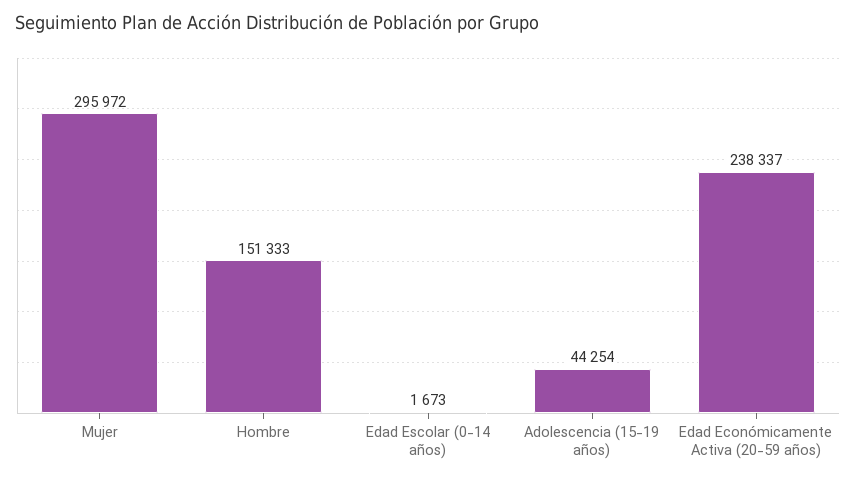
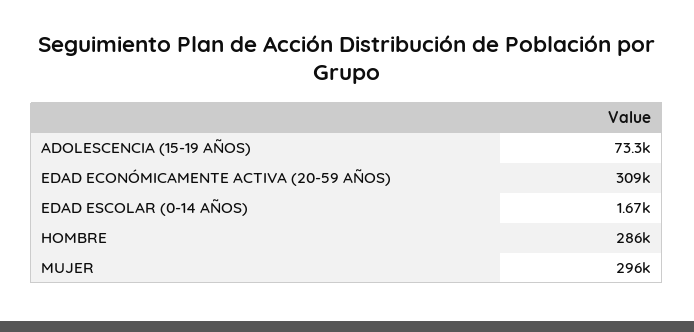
Hombre: 151333 -> 286000
Adolescencia (15-19 años): 44254 -> 73300
Edad Económicamente Activa (20-59 años): 238337 -> 309000

